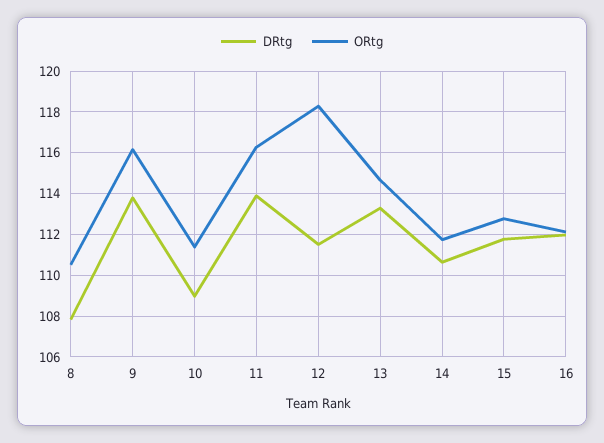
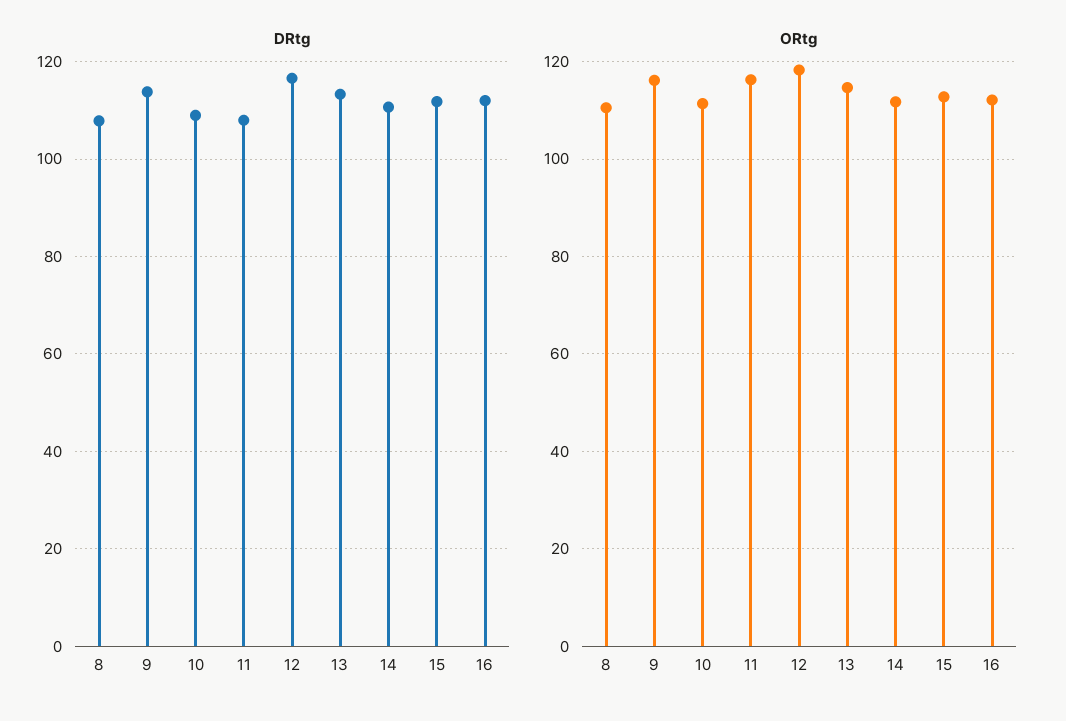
DRtg, 11: 114 -> 108
DRtg, 12: 111.5 -> 116

